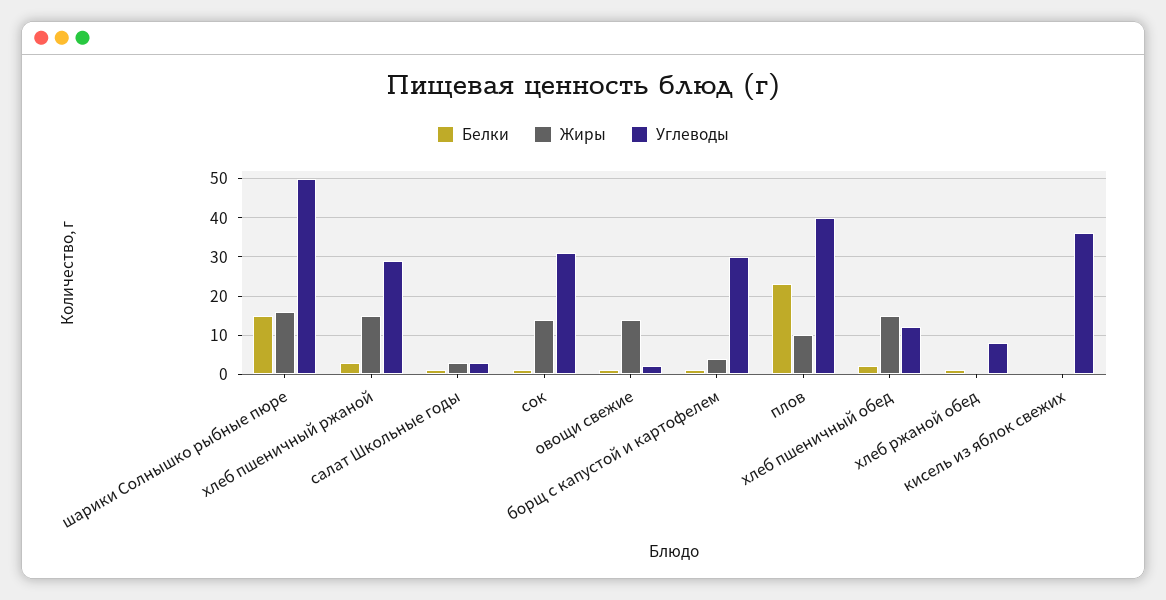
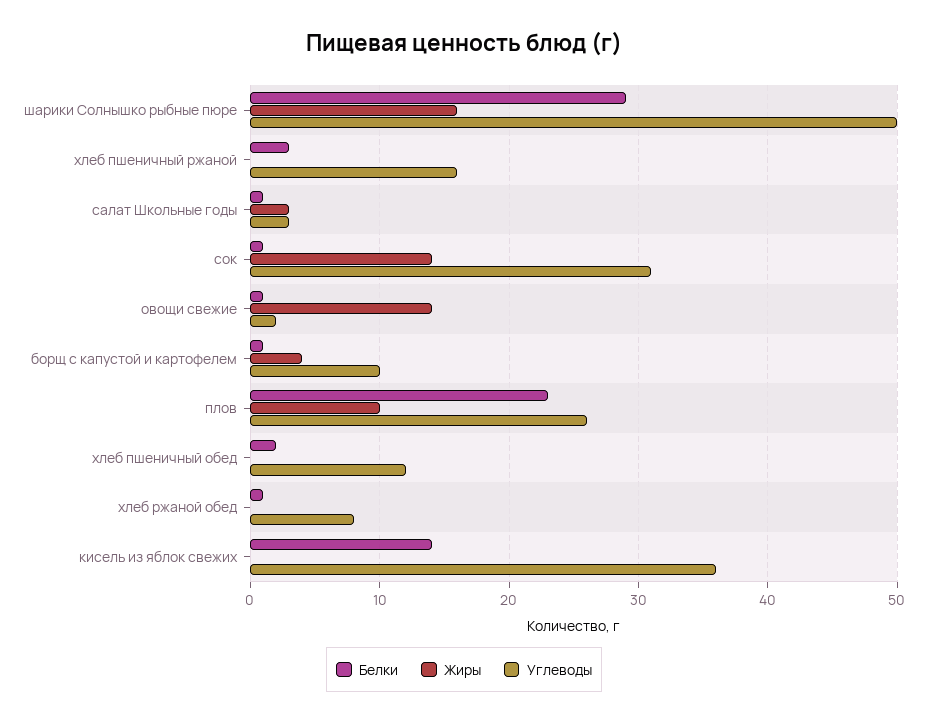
Белки, шарики Солнышко рыбные пюре: 15 -> 29
Жиры, хлеб пшеничный ржаной: 15 -> 0
Углеводы, хлеб пшеничный ржаной: 30 -> 16
Углеводы, борщ с капустой и картофелем: 30 -> 10
Углеводы, плов: 40 -> 26
Жиры, хлеб пшеничный обед: 15 -> 0
Белки, кисель из яблок свежих: 0 -> 14

